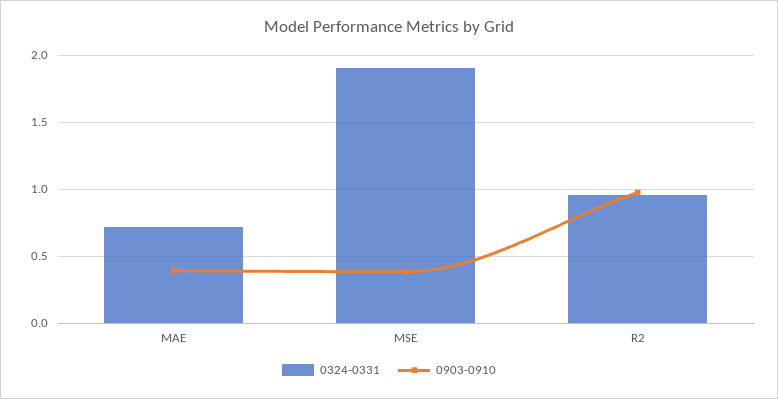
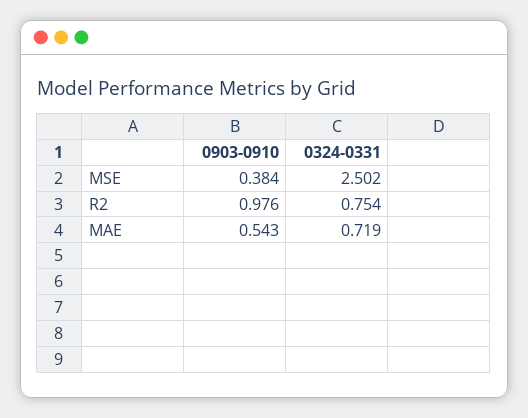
0903-0910, MAE: 0.4 -> 0.543
0324-0331, MSE: 1.9 -> 2.502
0324-0331, R2: 0.95 -> 0.754

